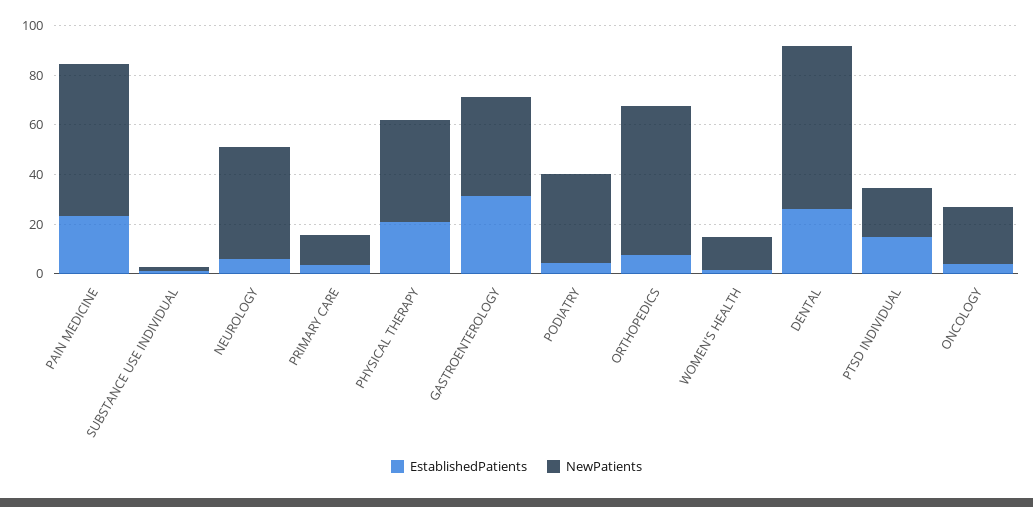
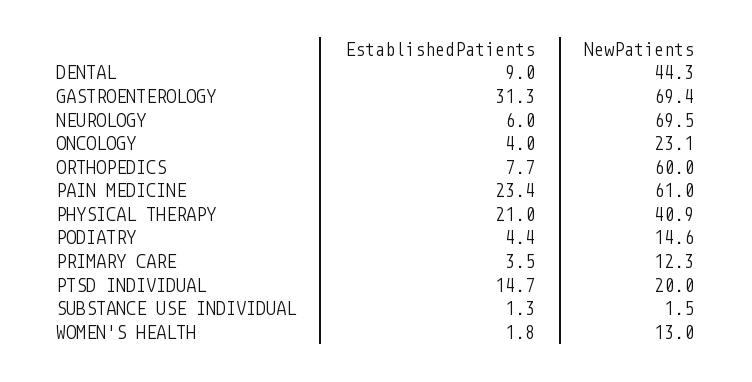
NewPatients, NEUROLOGY: 45 -> 69.5
NewPatients, GASTROENTEROLOGY: 40 -> 69.4
NewPatients, PODIATRY: 35 -> 14.6
EstablishedPatients, DENTAL: 25 -> 9
NewPatients, DENTAL: 65 -> 44.3

